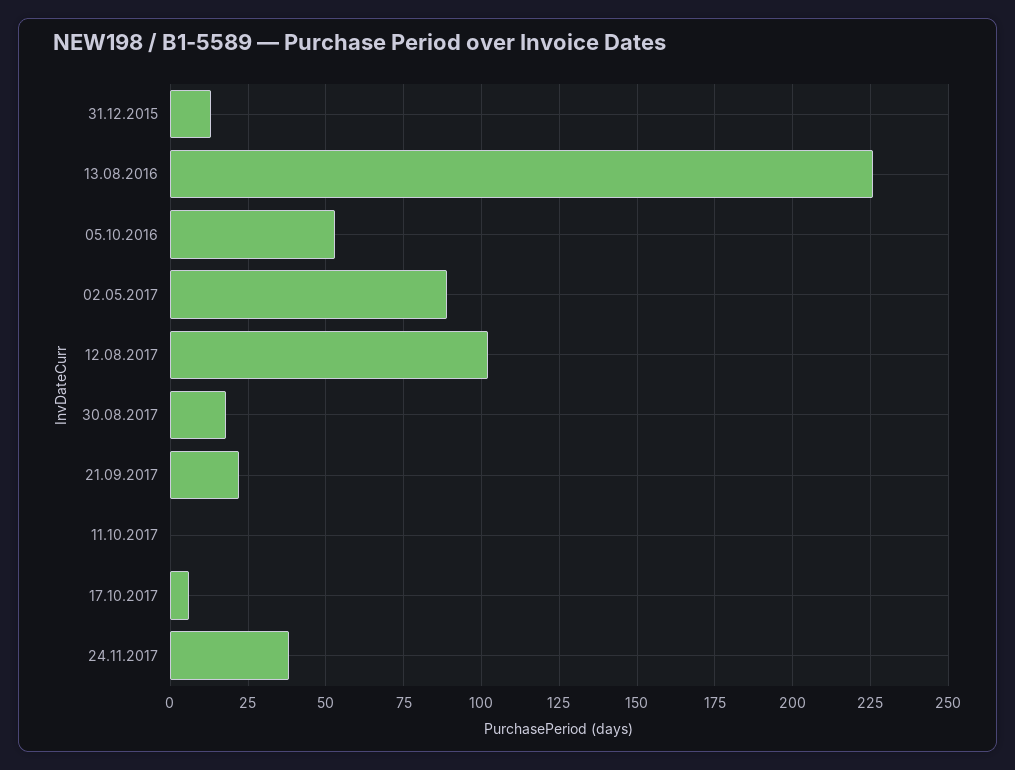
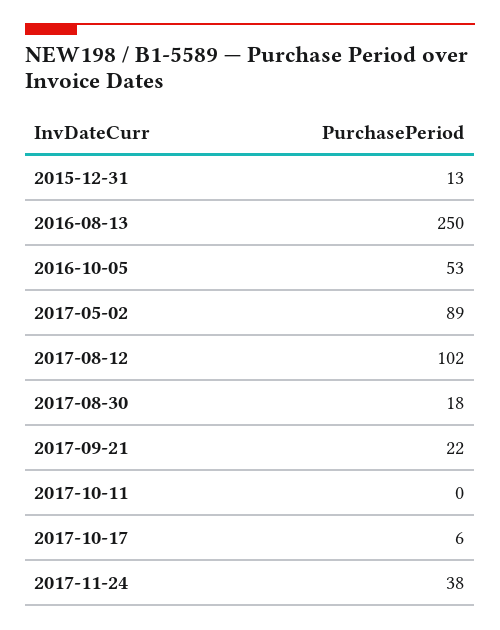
13.08.2016: 225 -> 250

